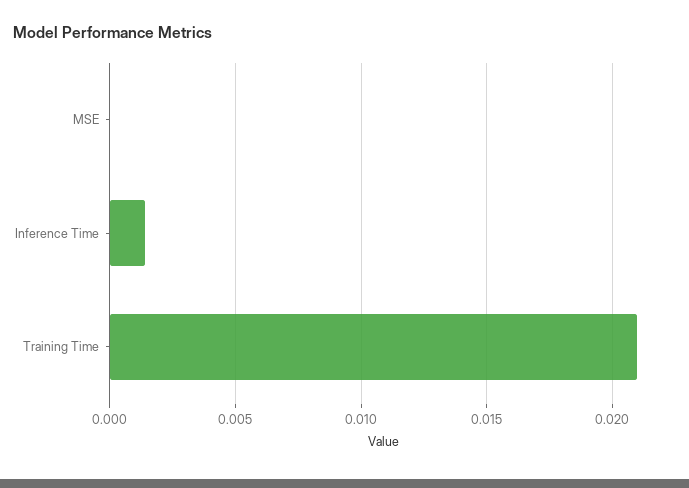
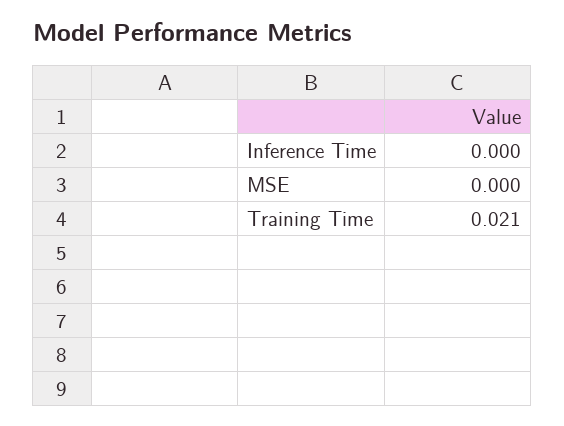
Inference Time: 0.0015 -> 0

